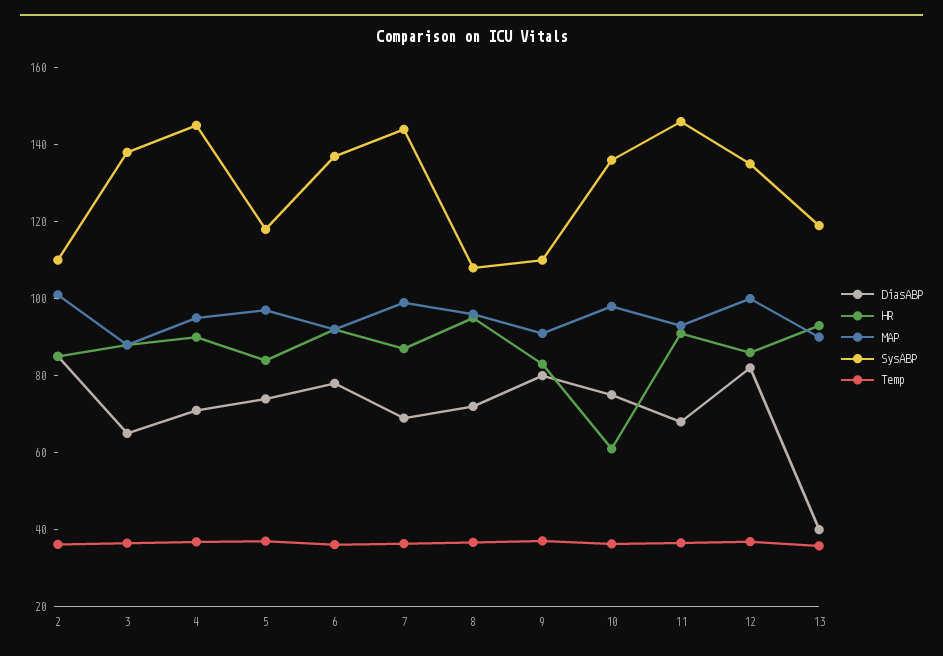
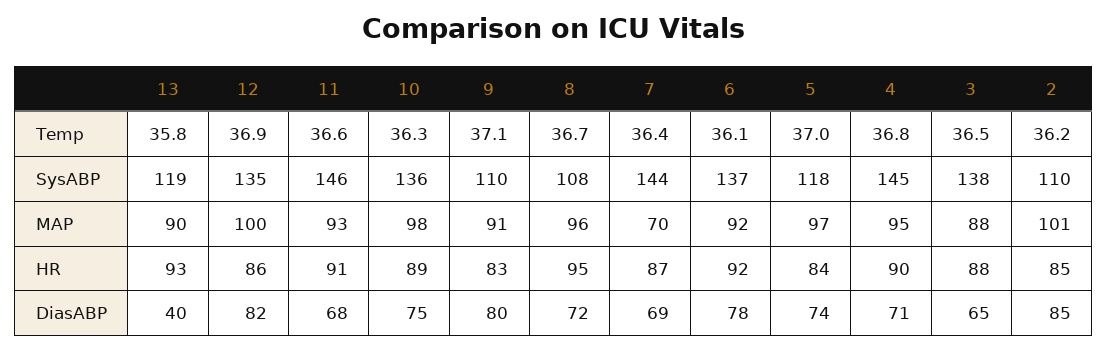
MAP, 7: 100 -> 70
HR, 10: 60 -> 89

